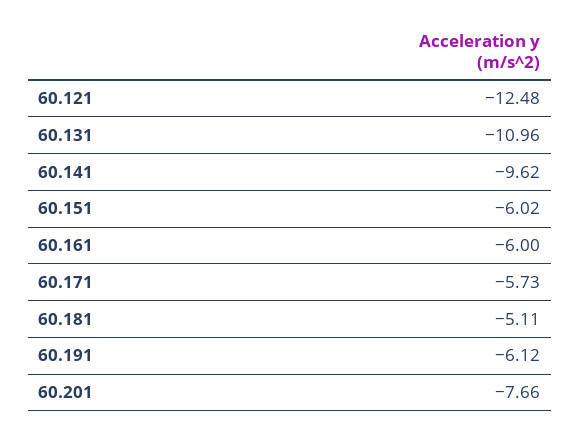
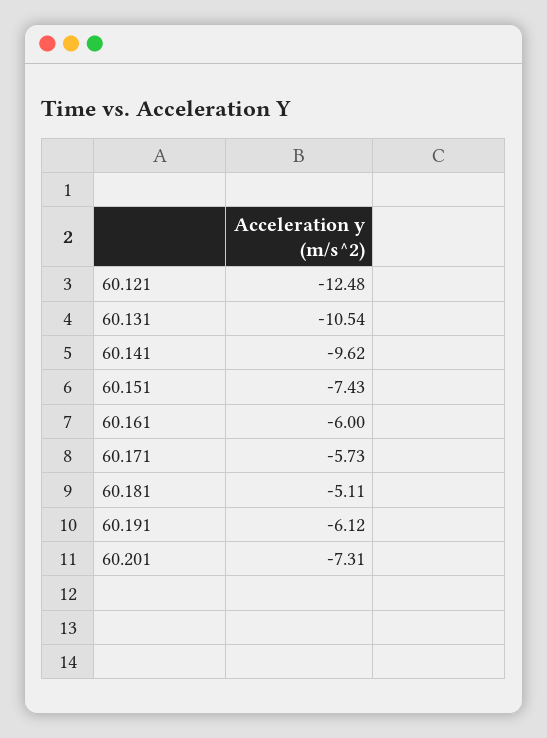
60.131: -10.96 -> -10.54
60.151: -6.02 -> -7.43
60.201: -7.66 -> -7.31

